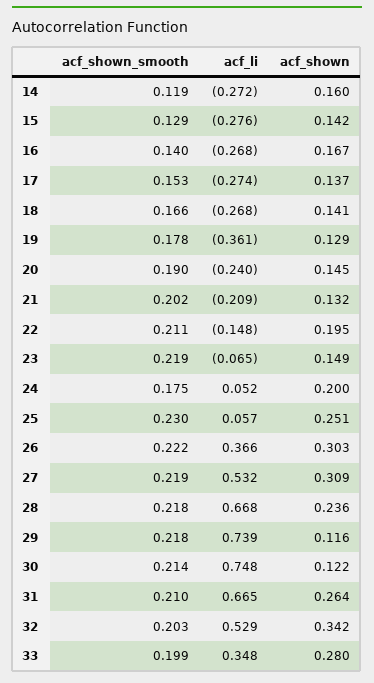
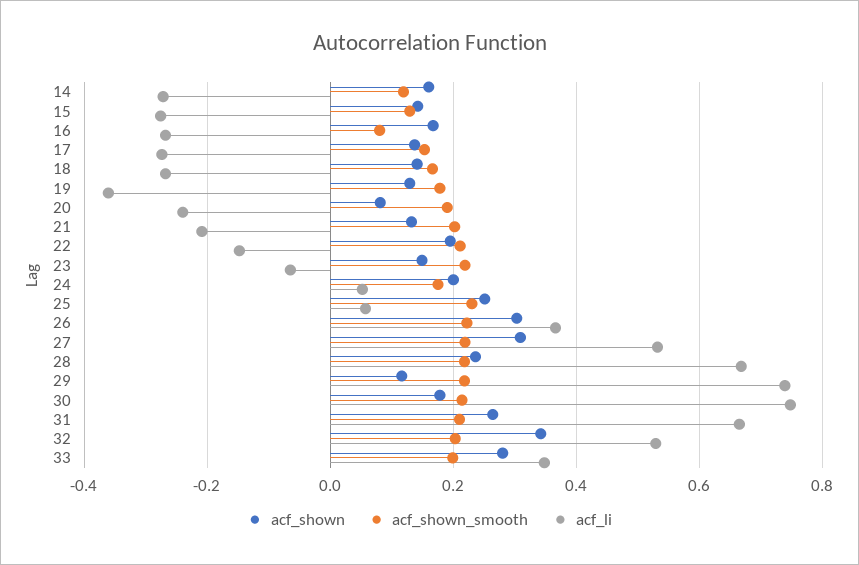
acf_shown_smooth, 16: 0.14 -> 0.08
acf_shown, 20: 0.145 -> 0.08
acf_shown, 30: 0.122 -> 0.18

